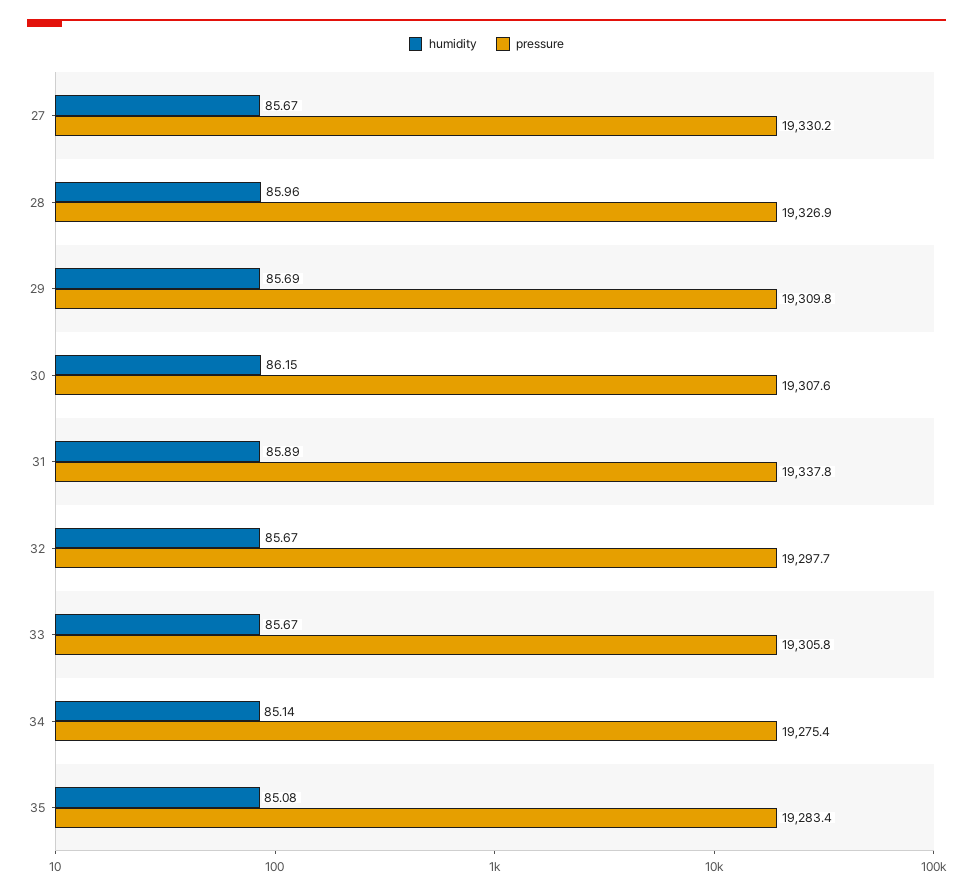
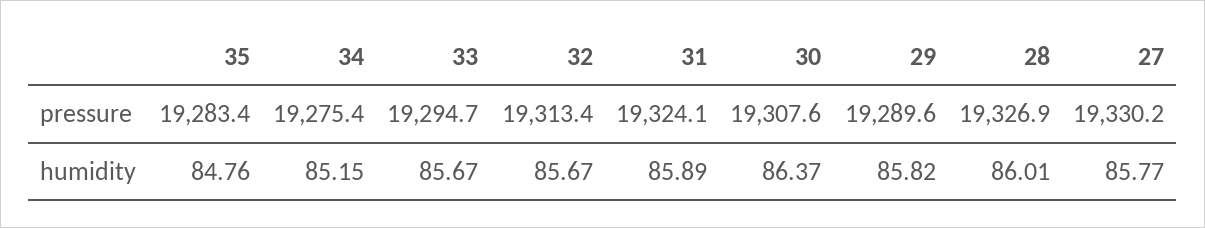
humidity, 27: 85.67 -> 85.77
humidity, 28: 85.96 -> 86.01
humidity, 29: 85.69 -> 85.82
pressure, 29: 19309.8 -> 19289.6
humidity, 30: 86.15 -> 86.37
pressure, 31: 19337.8 -> 19324.1
pressure, 32: 19297.7 -> 19313.4
pressure, 33: 19305.8 -> 19294.7
humidity, 34: 85.14 -> 85.15
humidity, 35: 85.08 -> 84.76

